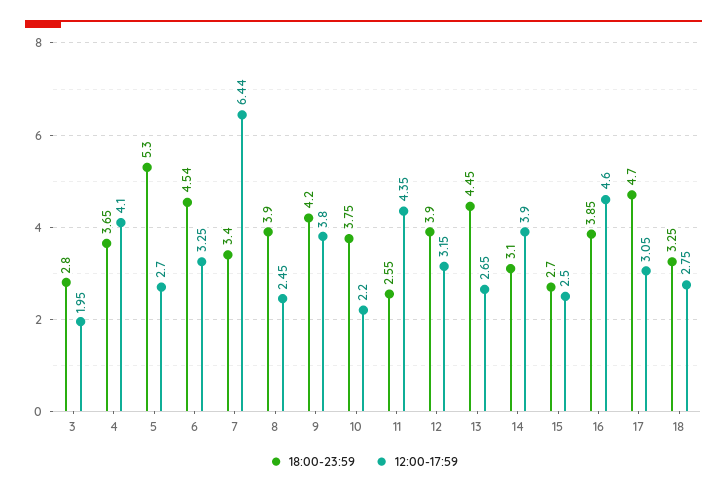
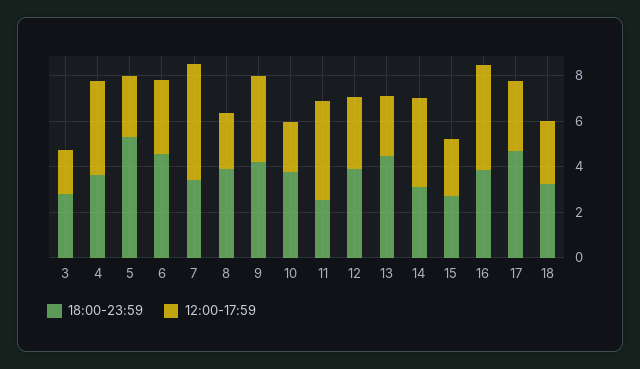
12:00-17:59, 7: 6.44 -> 5

